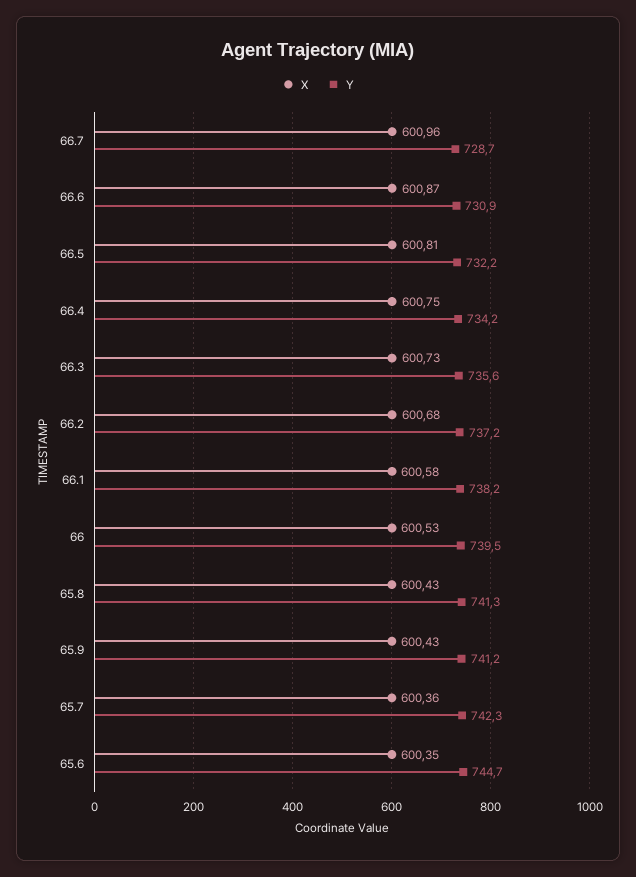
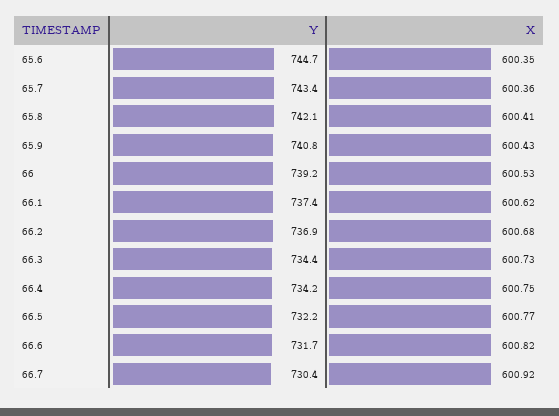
X, 66.7: 600.96 -> 600.92
Y, 66.7: 728.7 -> 730.4
X, 66.6: 600.87 -> 600.82
Y, 66.6: 730.9 -> 731.7
X, 66.5: 600.81 -> 600.77
Y, 66.3: 735.6 -> 734.4
Y, 66.2: 737.2 -> 736.9
X, 66.1: 600.58 -> 600.62
Y, 66.1: 738.2 -> 737.4
Y, 66: 739.5 -> 739.2
X, 65.8: 600.43 -> 600.41
Y, 65.8: 741.3 -> 742.1
Y, 65.9: 741.2 -> 740.8
Y, 65.7: 742.3 -> 743.4

